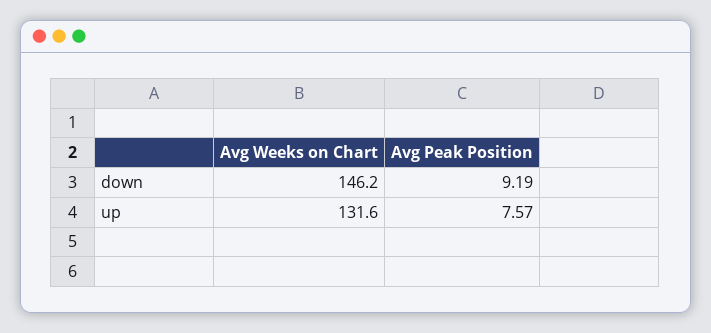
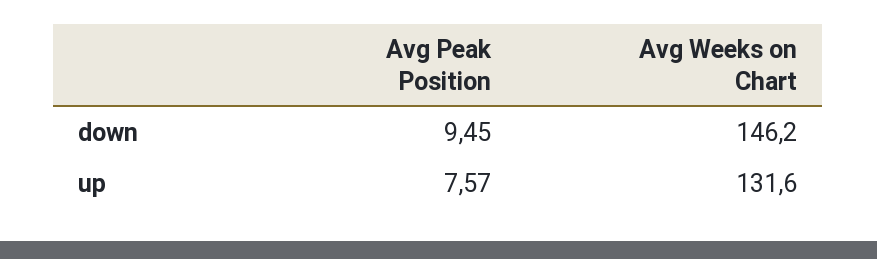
Avg Peak Position, down: 9.19 -> 9.45

